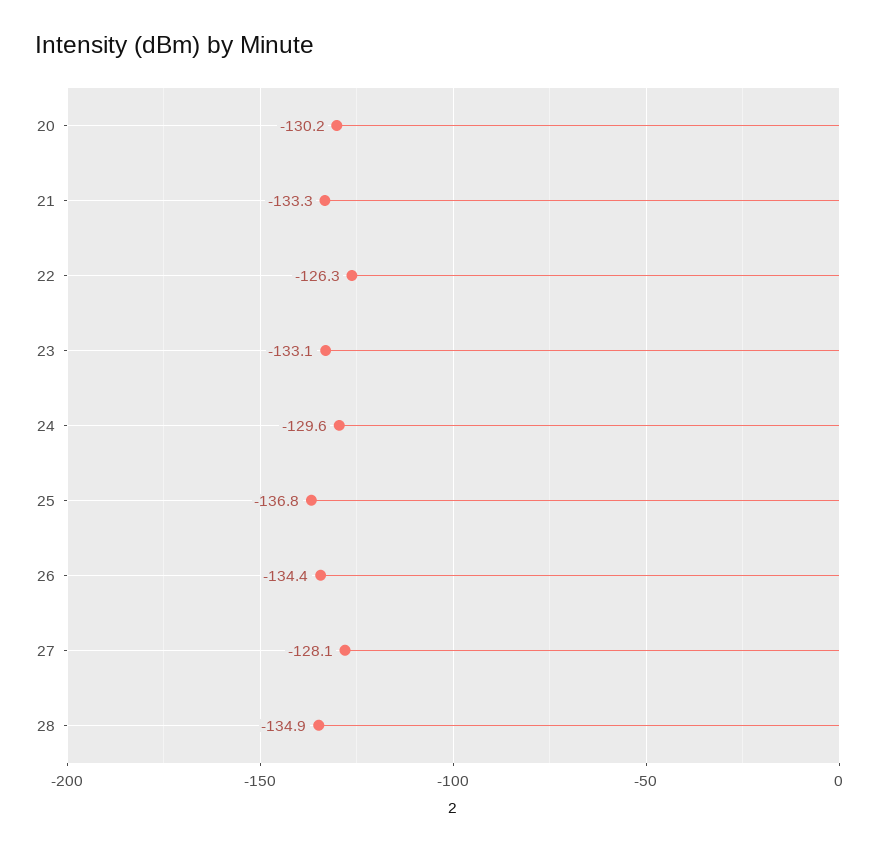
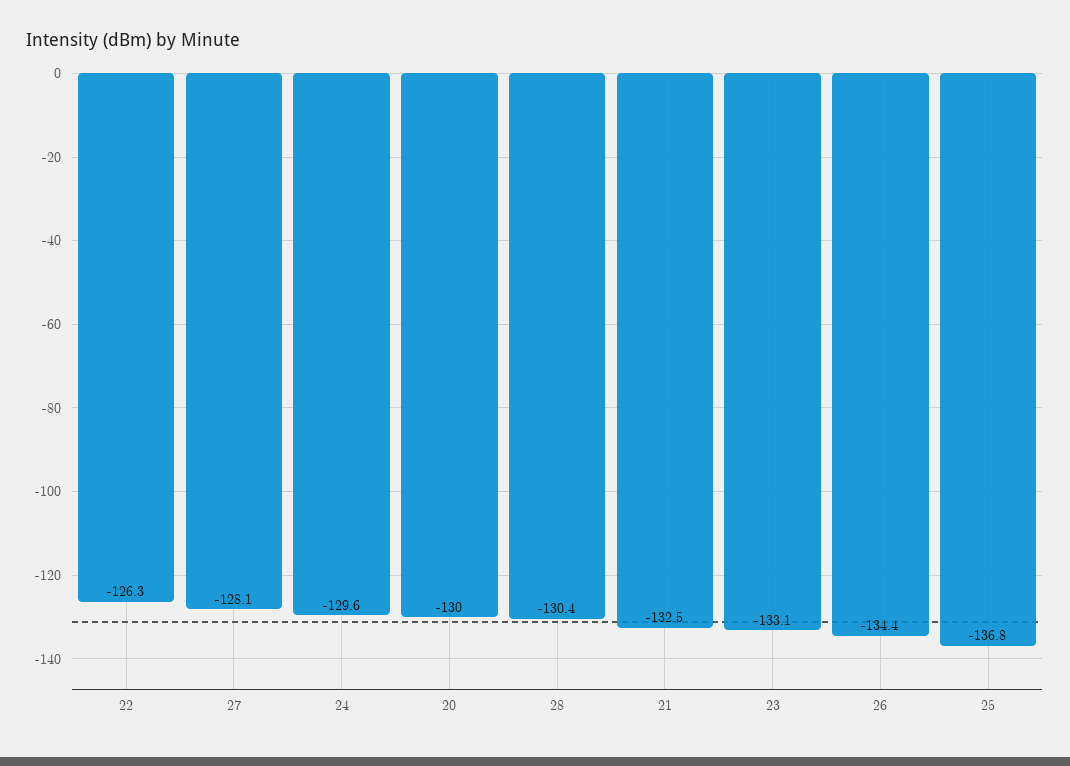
20: -130.2 -> -130
21: -133.3 -> -132.5
28: -134.9 -> -130.4

